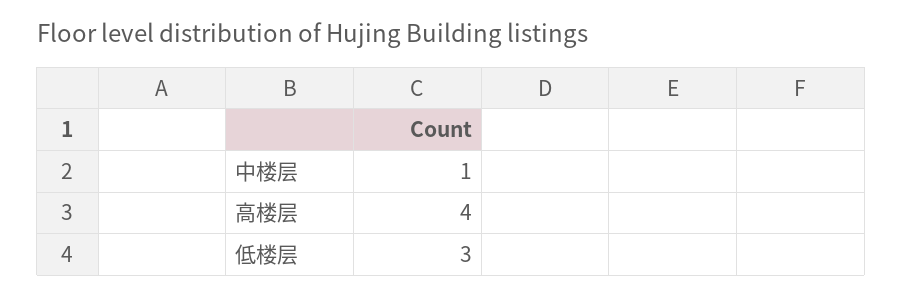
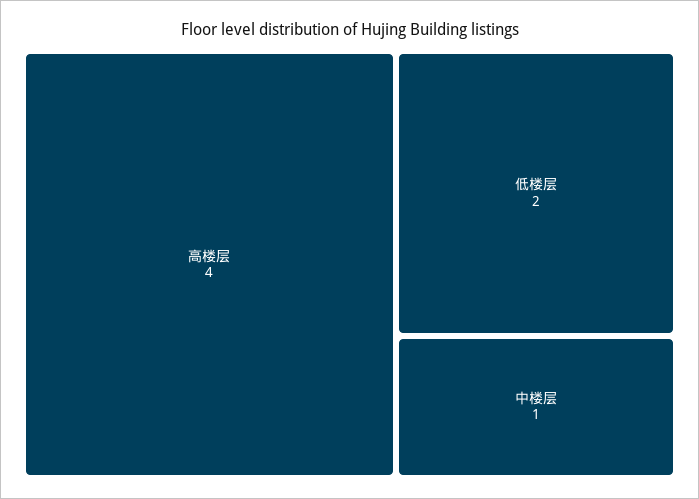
低楼层: 3 -> 2

